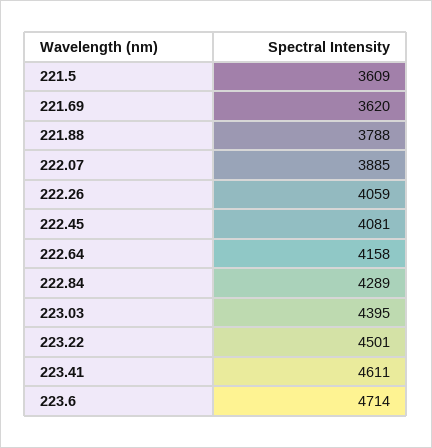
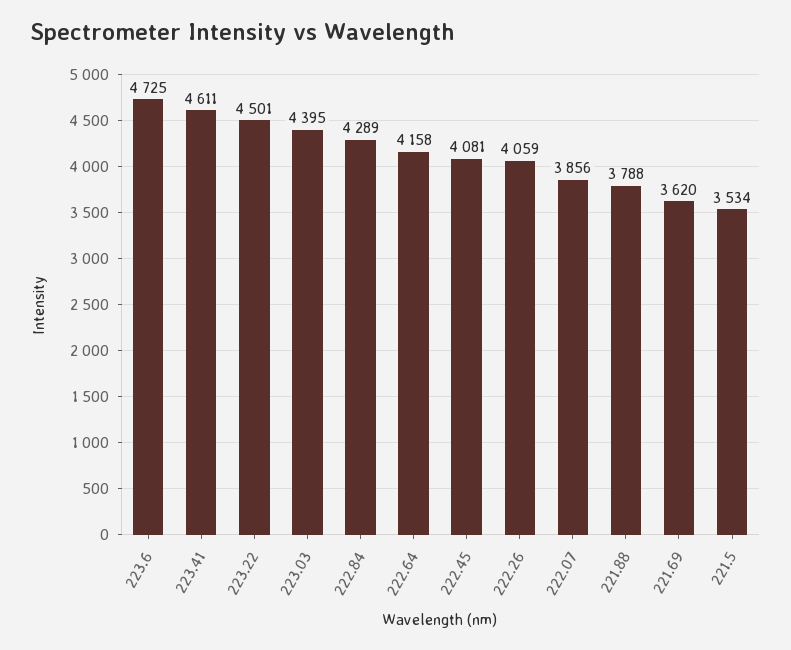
221.5: 3609 -> 3534
222.07: 3885 -> 3856
223.6: 4714 -> 4725

